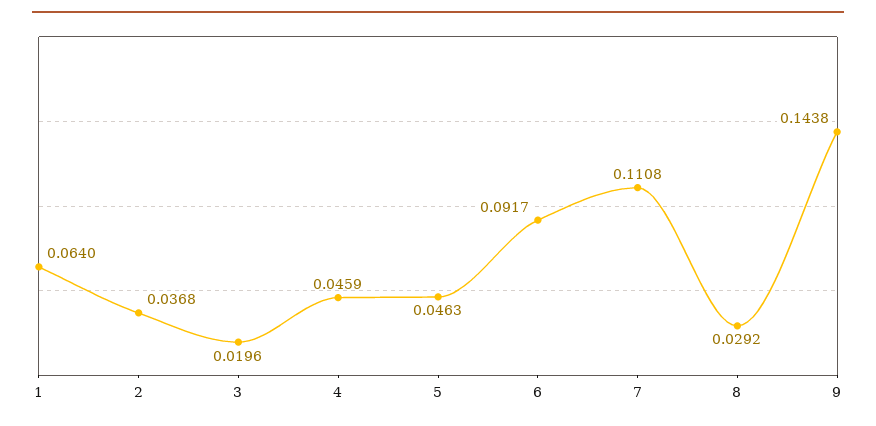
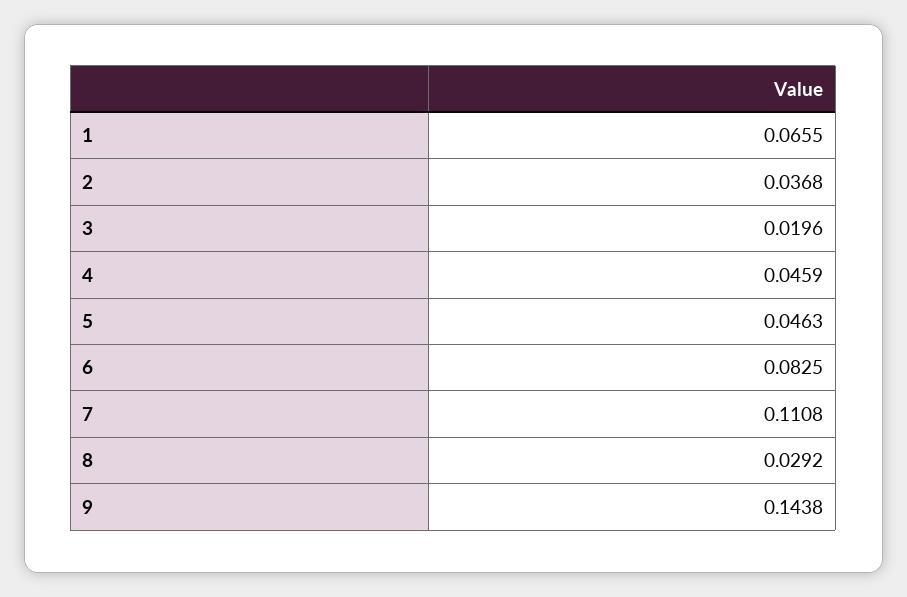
1: 0.064 -> 0.0655
6: 0.0917 -> 0.0825

